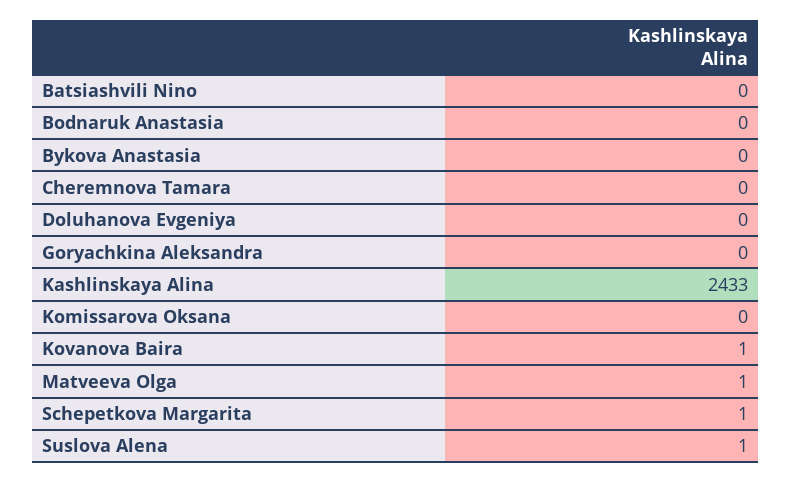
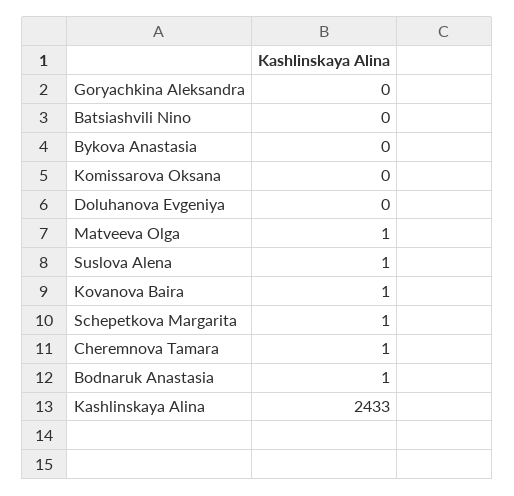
Bodnaruk Anastasia: 0 -> 1
Cheremnova Tamara: 0 -> 1

